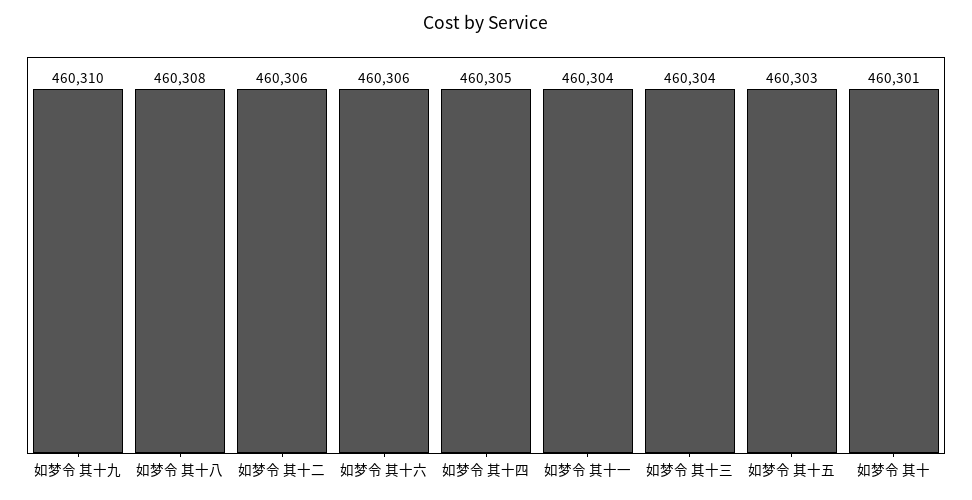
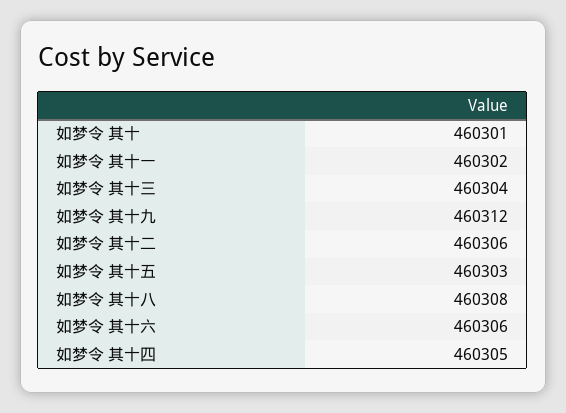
如梦令 其十九: 460310 -> 460312
如梦令 其十一: 460304 -> 460302

